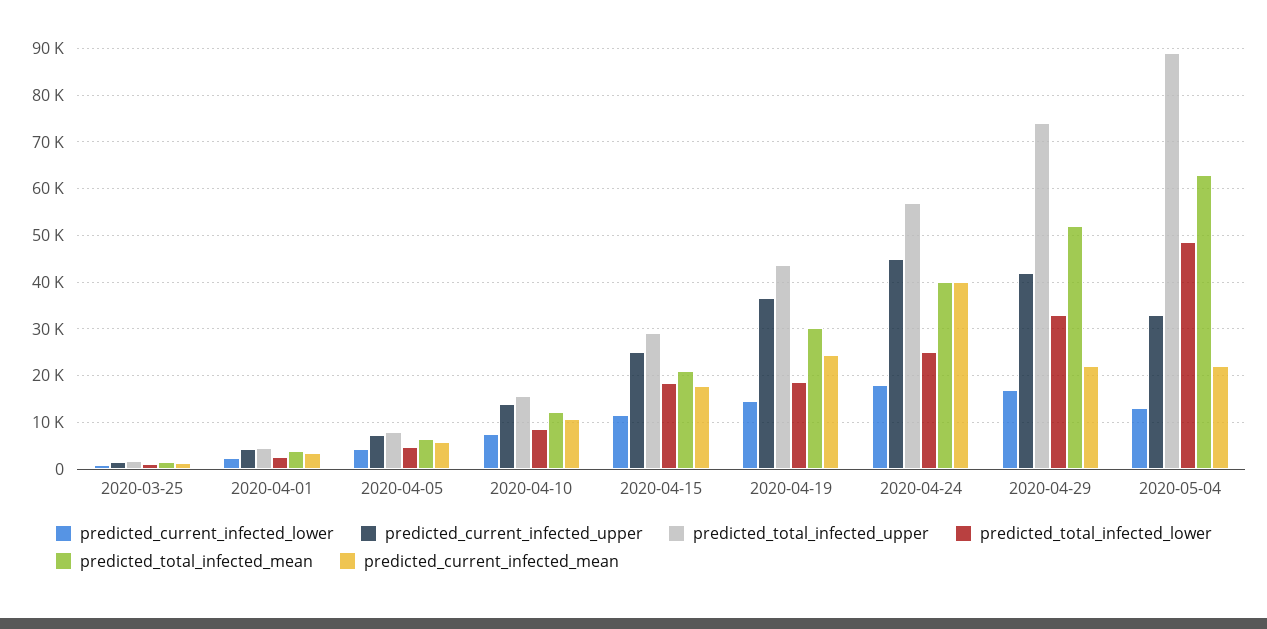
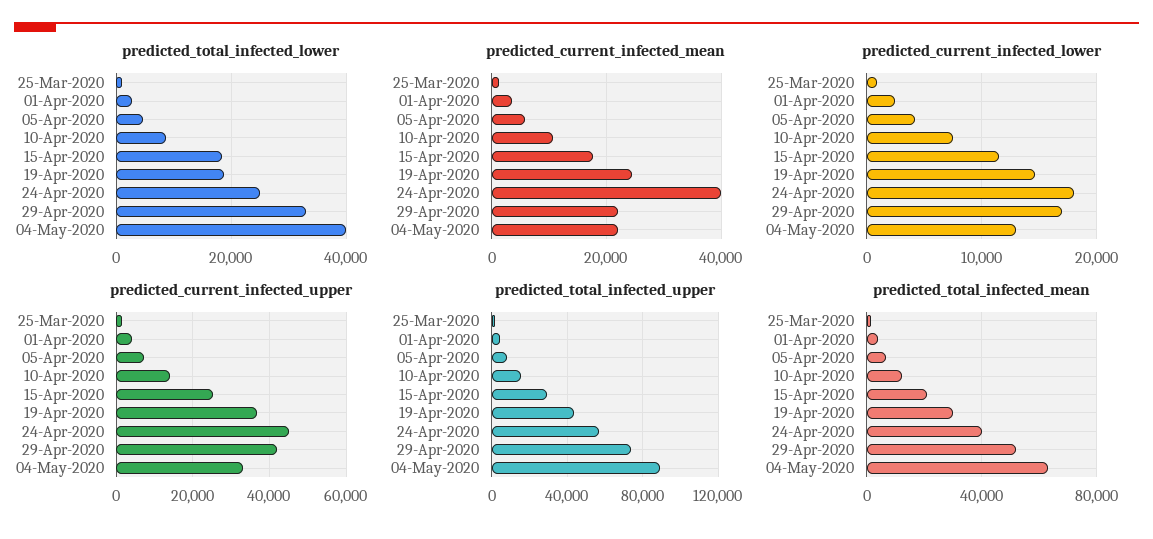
predicted_total_infected_lower, 2020-05-04: 48000 -> 40000

